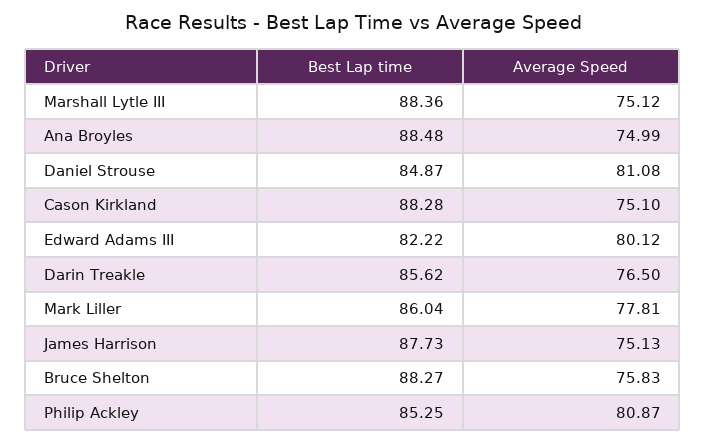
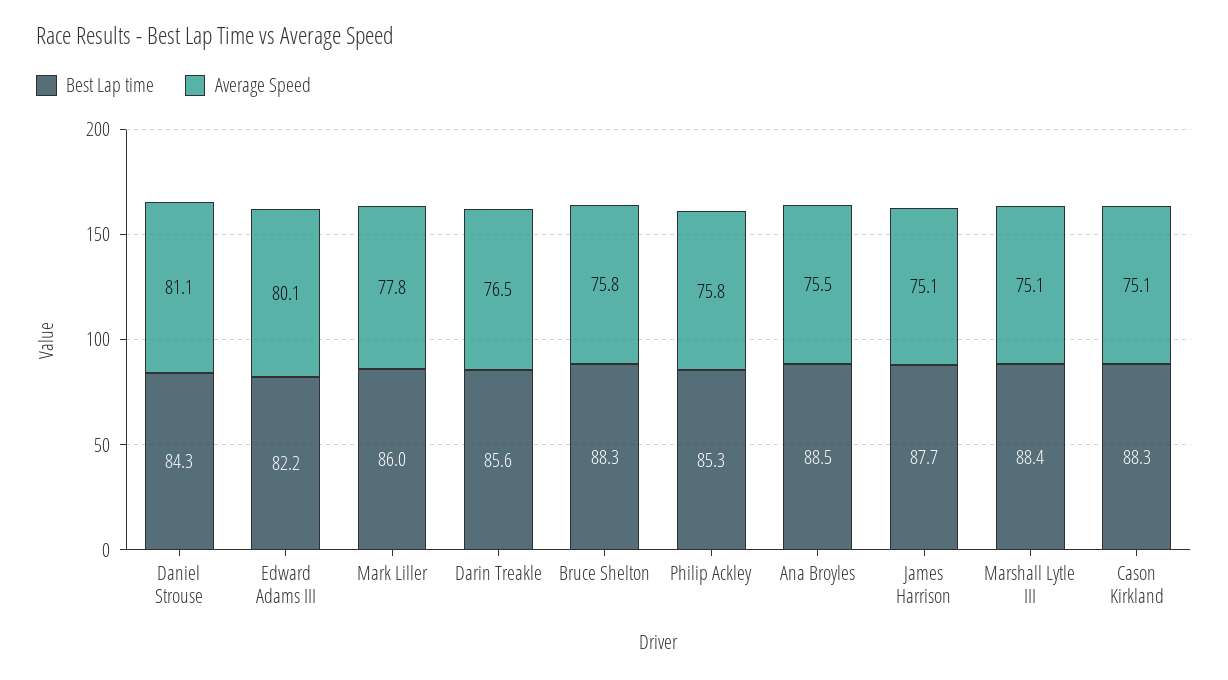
Average Speed, Ana Broyles: 74.99 -> 75.5
Best Lap time, Daniel Strouse: 84.87 -> 84.3
Average Speed, Philip Ackley: 80.87 -> 75.8

